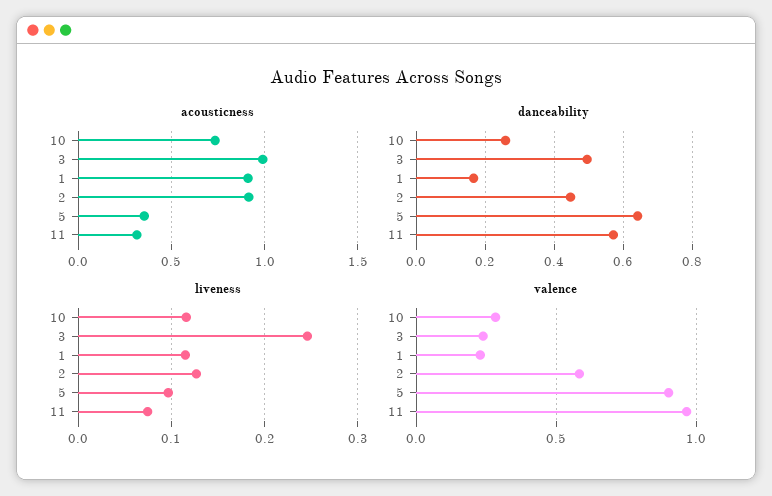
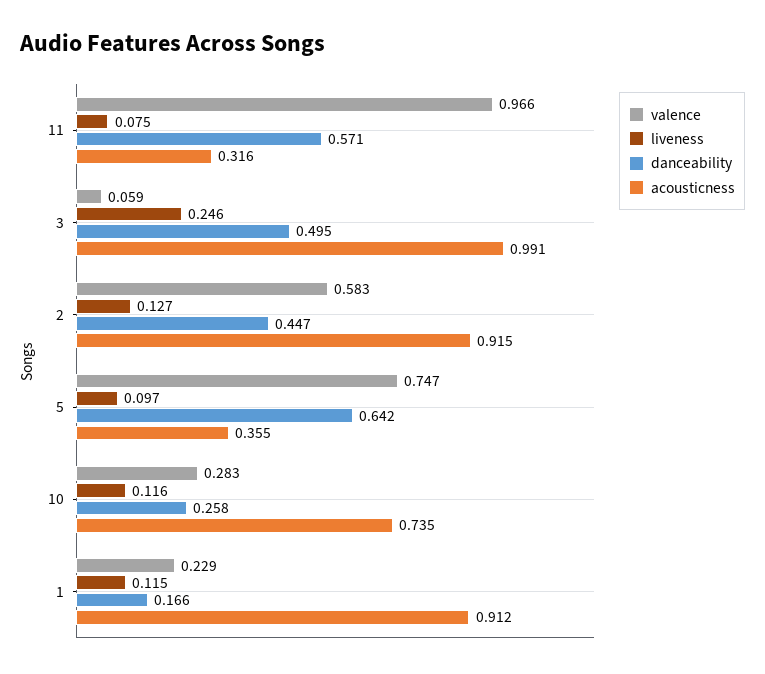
valence, 3: 0.25 -> 0.059
valence, 5: 0.9 -> 0.747

